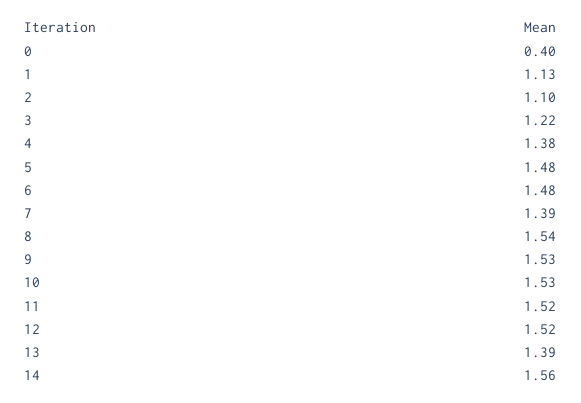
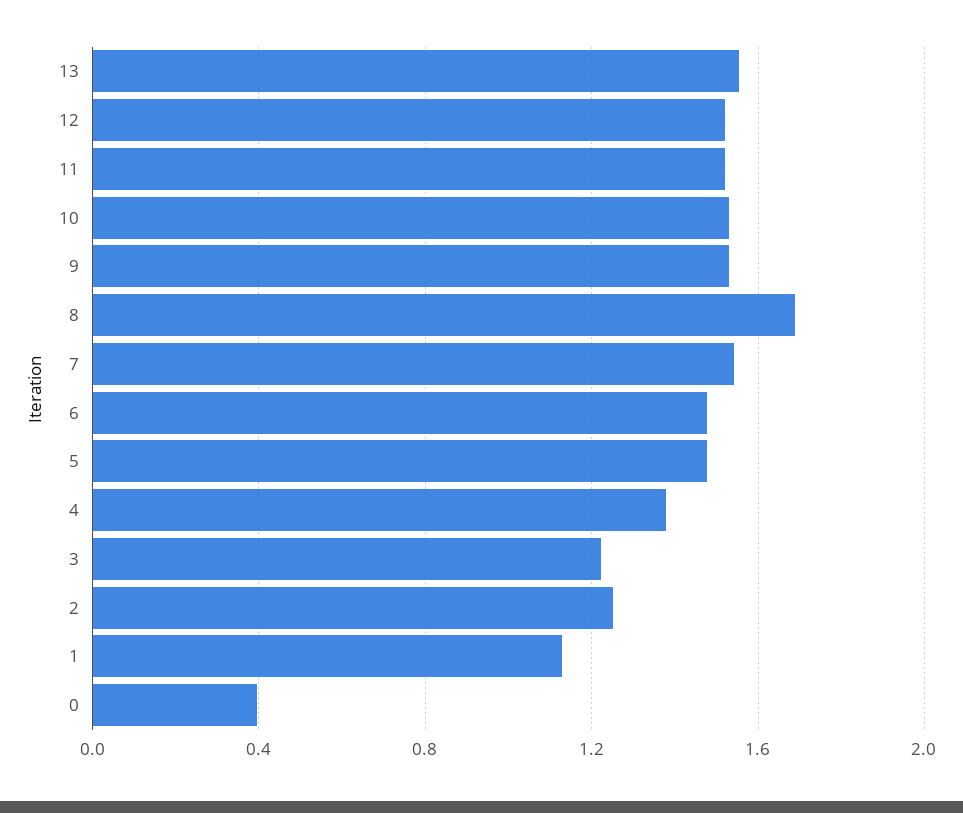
2: 1.1 -> 1.25
7: 1.39 -> 1.55
8: 1.54 -> 1.7
13: 1.39 -> 1.55
14: 1.56 -> none

